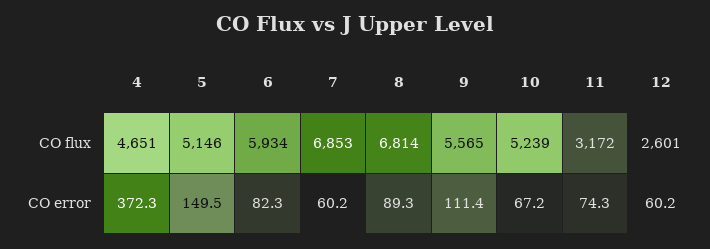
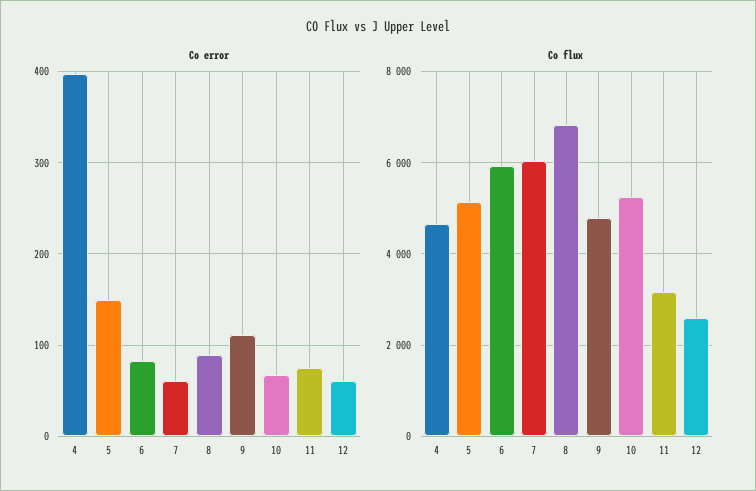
CO flux, 7: 6853 -> 6000
CO flux, 9: 5565 -> 4800
CO error, 4: 372.3 -> 400

